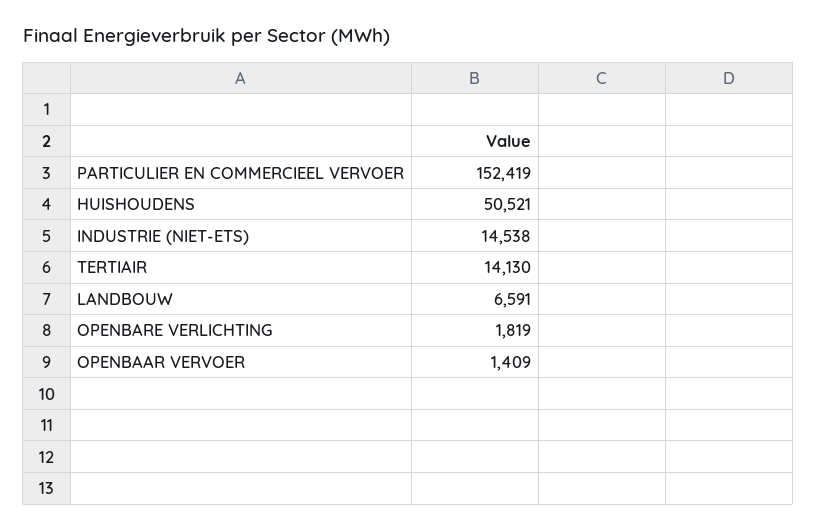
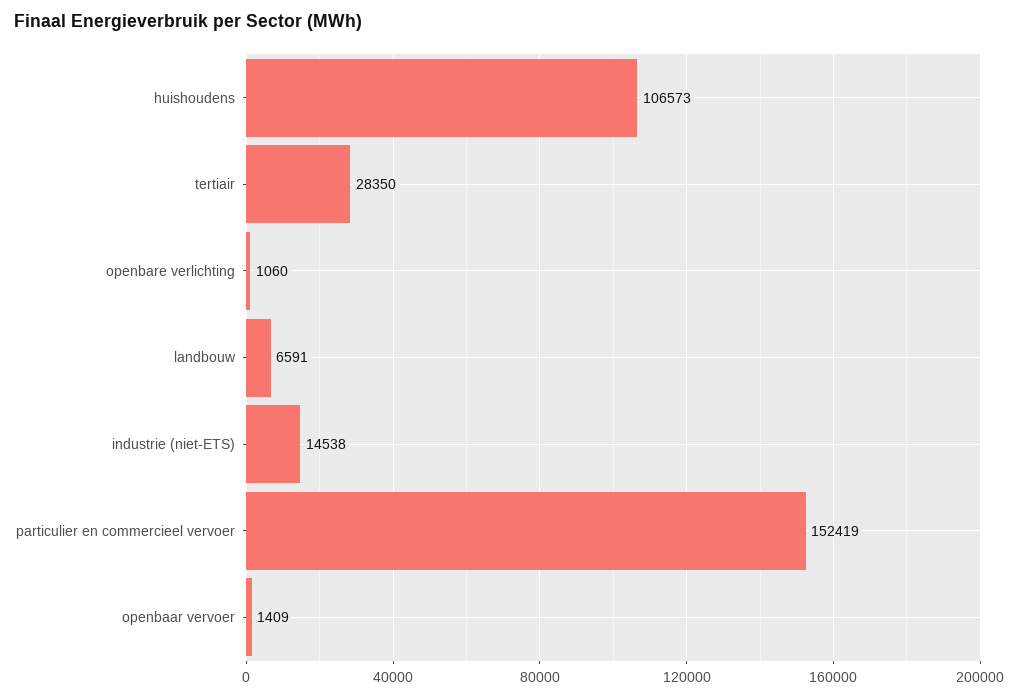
HUISHOUDENS: 50521 -> 106573
TERTIAIR: 14130 -> 28350
OPENBARE VERLICHTING: 1819 -> 1060

